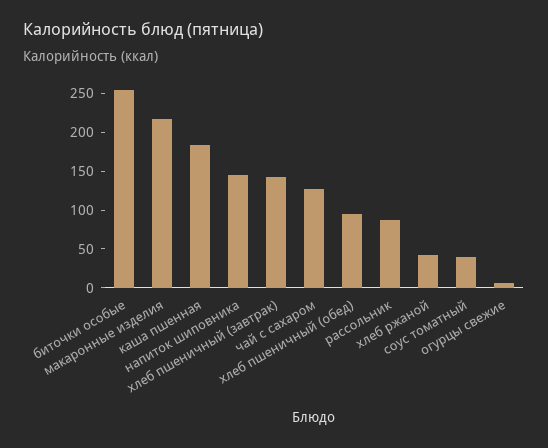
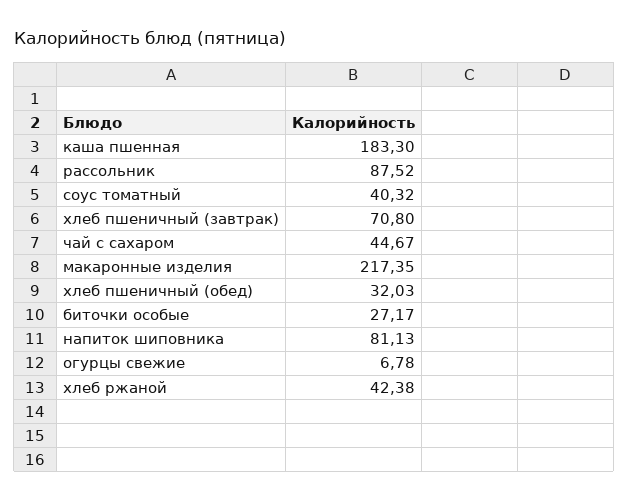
биточки особые: 250 -> 27.17
напиток шиповника: 150 -> 81.13
хлеб пшеничный (завтрак): 150 -> 70.8
чай с сахаром: 125 -> 44.67
хлеб пшеничный (обед): 100 -> 32.03

